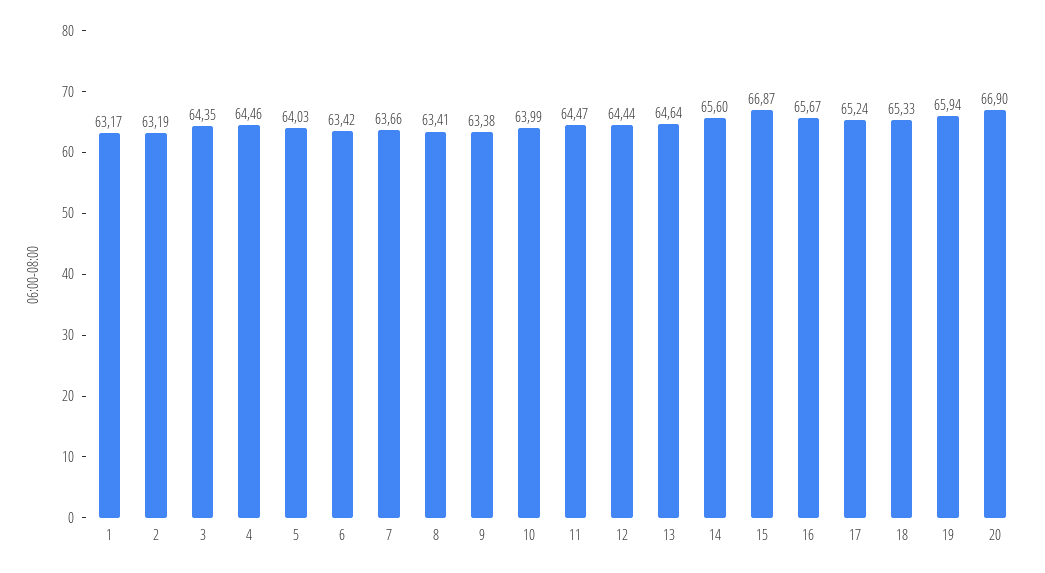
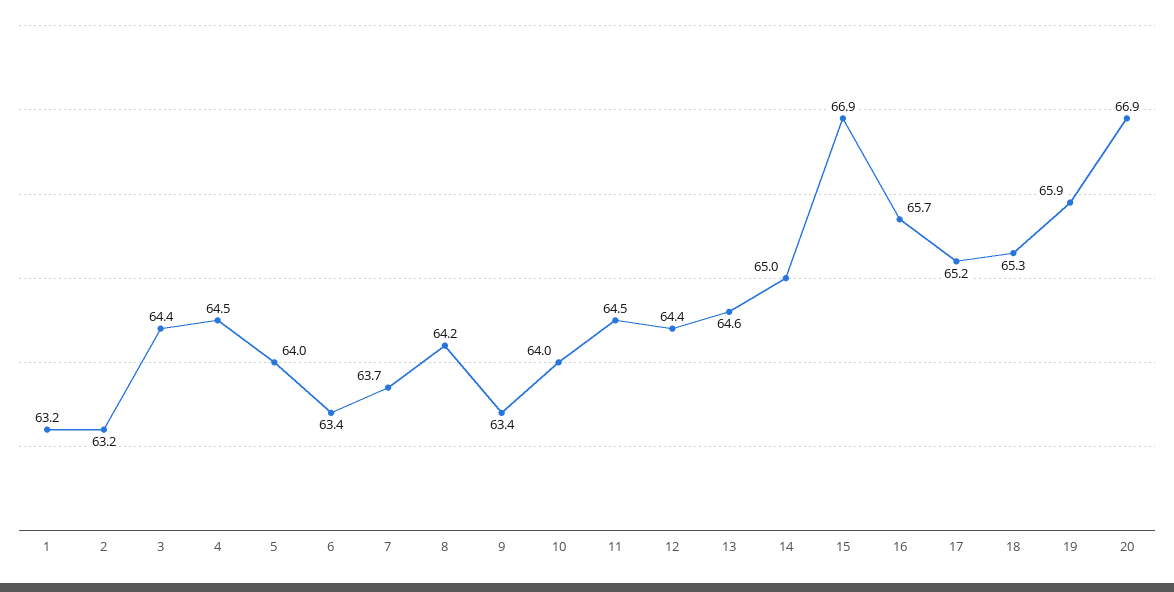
8: 63.41 -> 64.2
14: 65.6 -> 65

